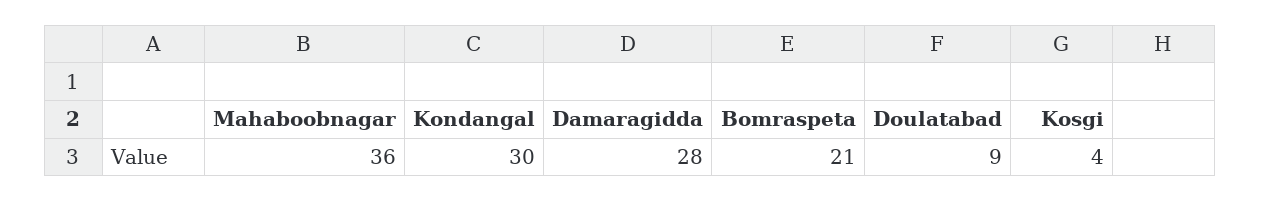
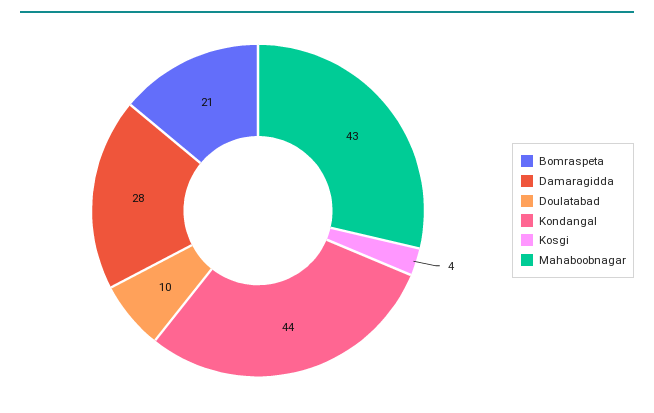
Mahaboobnagar: 36 -> 43
Kondangal: 30 -> 44
Doulatabad: 9 -> 10

